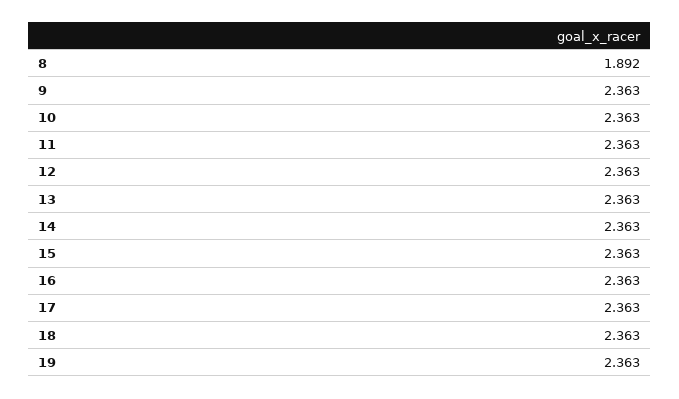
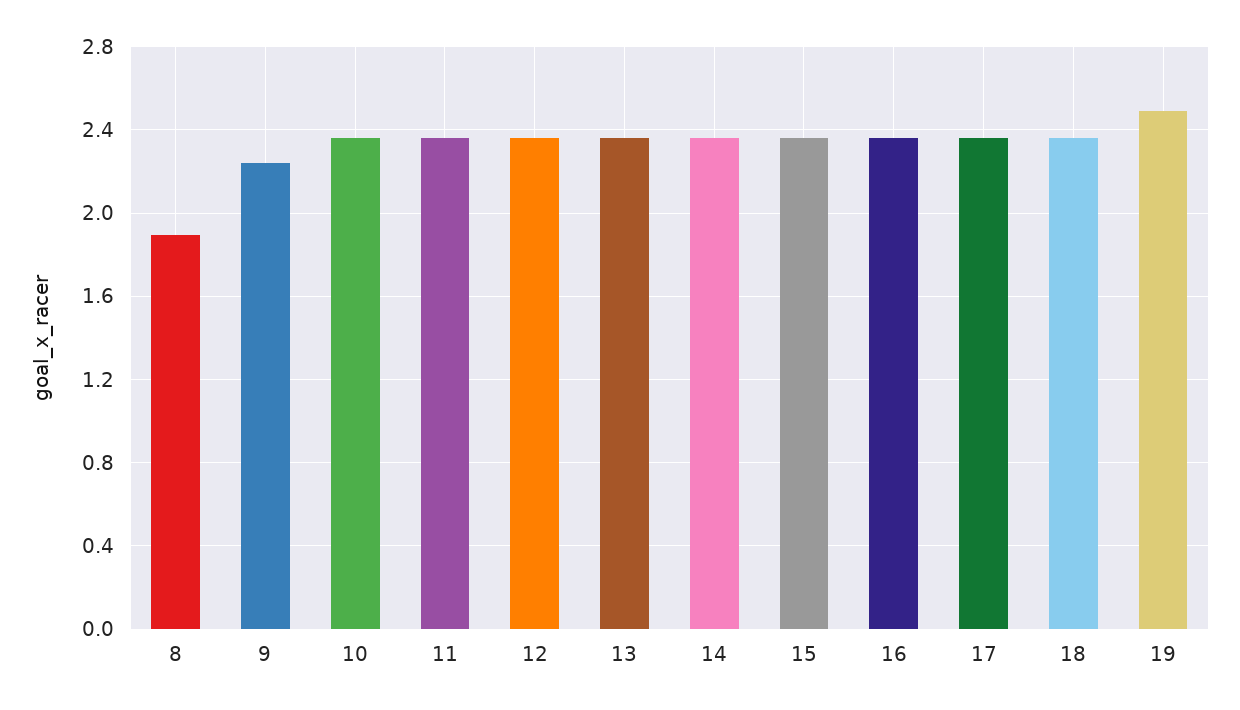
9: 2.363 -> 2.25
19: 2.363 -> 2.5

